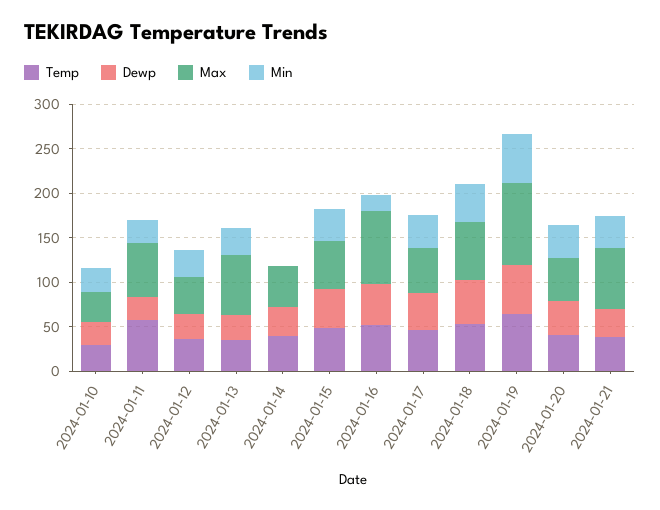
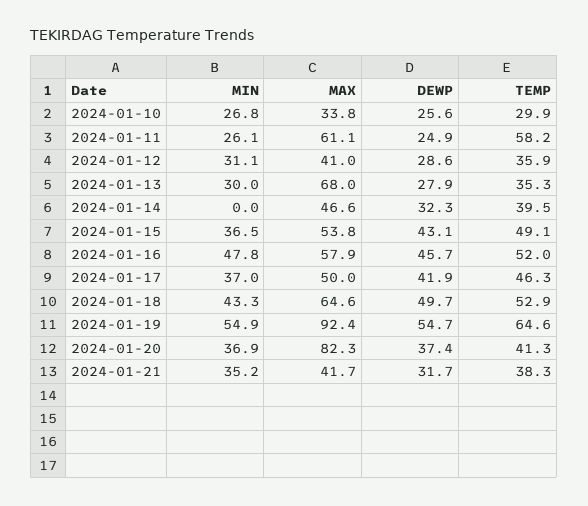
Max, 2024-01-16: 80 -> 57.9
Min, 2024-01-16: 20 -> 47.8
Max, 2024-01-20: 50 -> 82.3
Max, 2024-01-21: 70 -> 41.7

